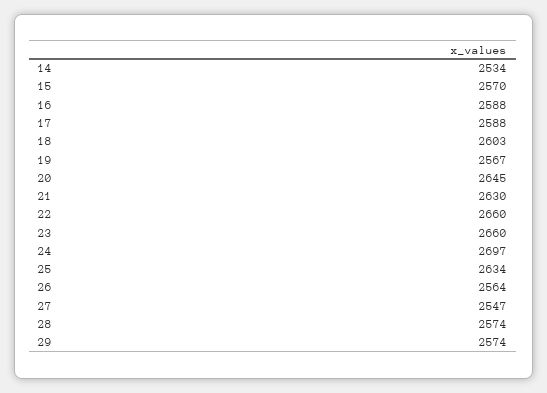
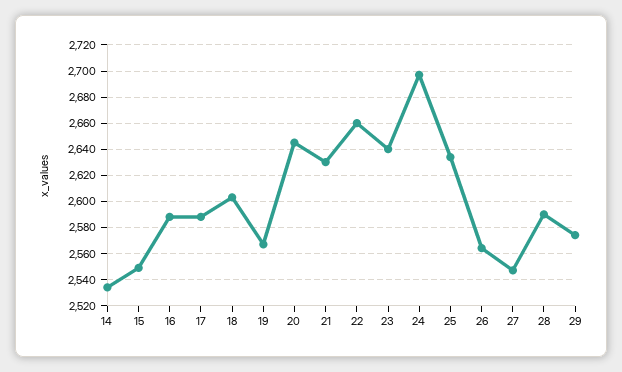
15: 2570 -> 2550
23: 2660 -> 2640
28: 2574 -> 2590

